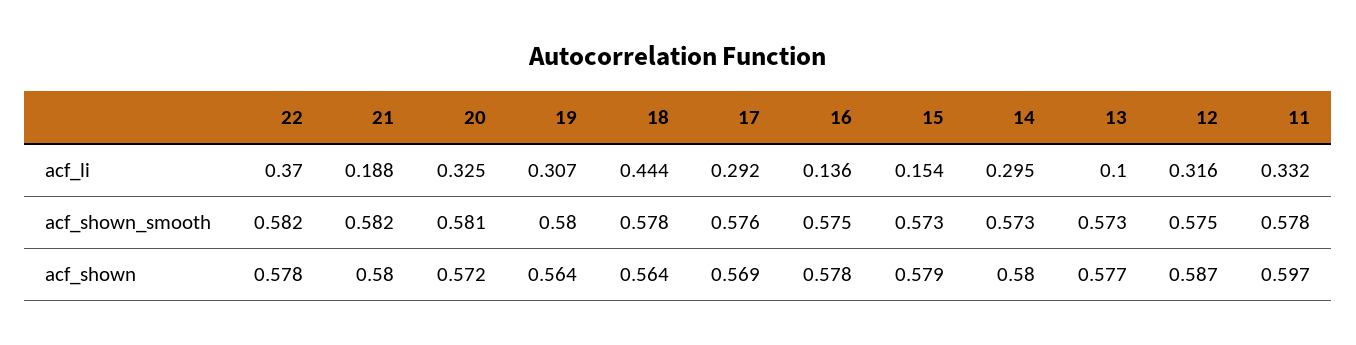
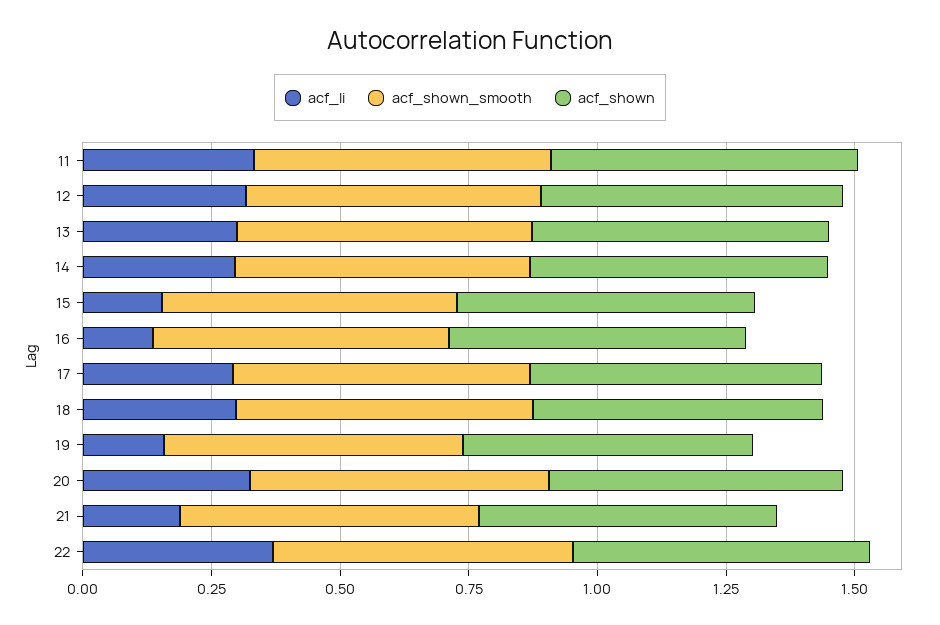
acf_li, 19: 0.307 -> 0.15
acf_li, 18: 0.444 -> 0.3
acf_li, 13: 0.1 -> 0.3

